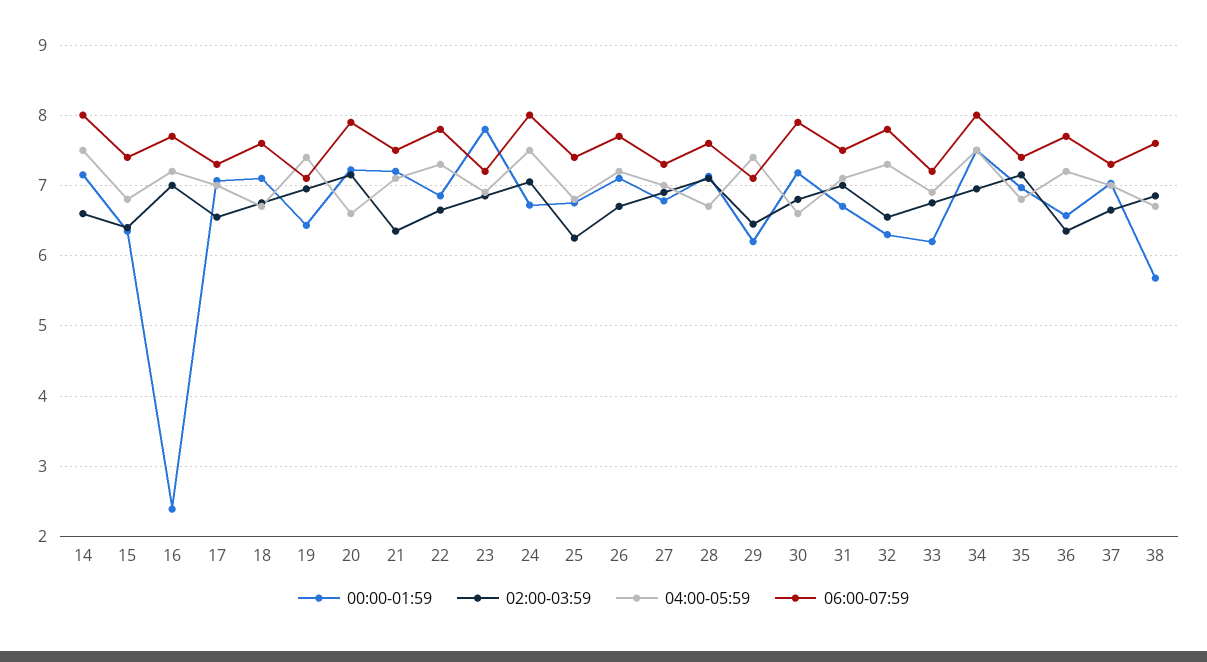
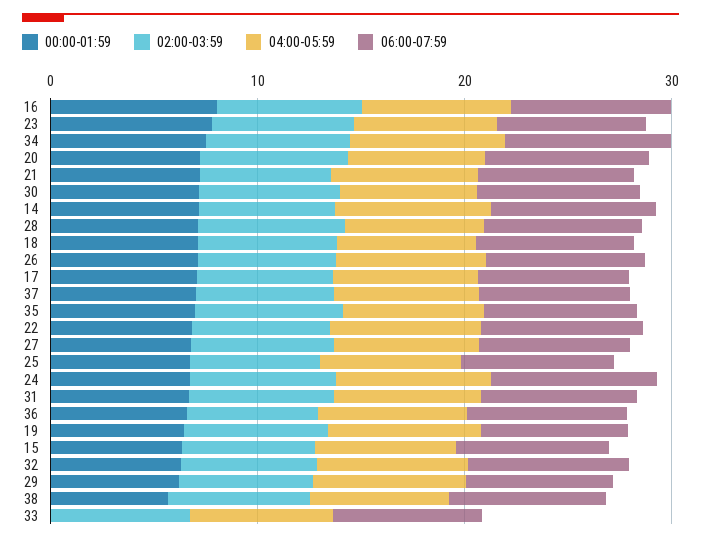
00:00-01:59, 16: 2.4 -> 8
00:00-01:59, 33: 6.2 -> 0

